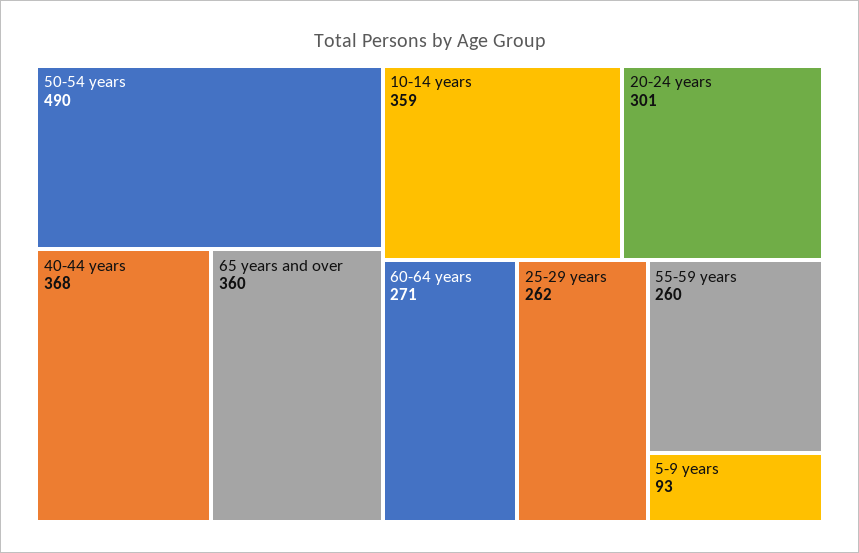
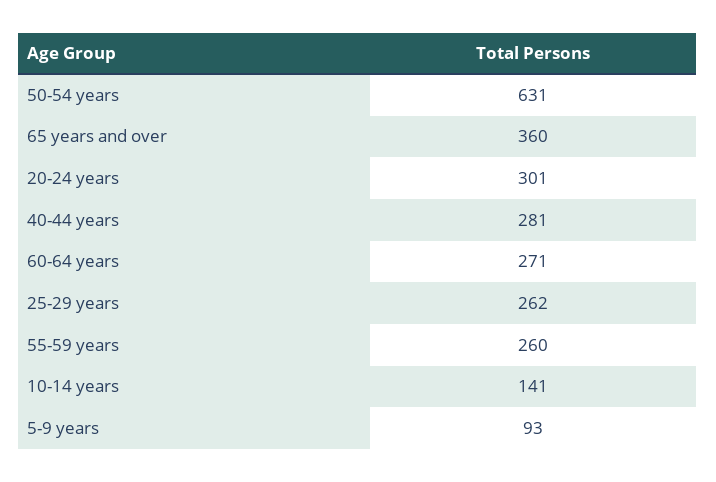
50-54 years: 490 -> 631
40-44 years: 368 -> 281
10-14 years: 359 -> 141

